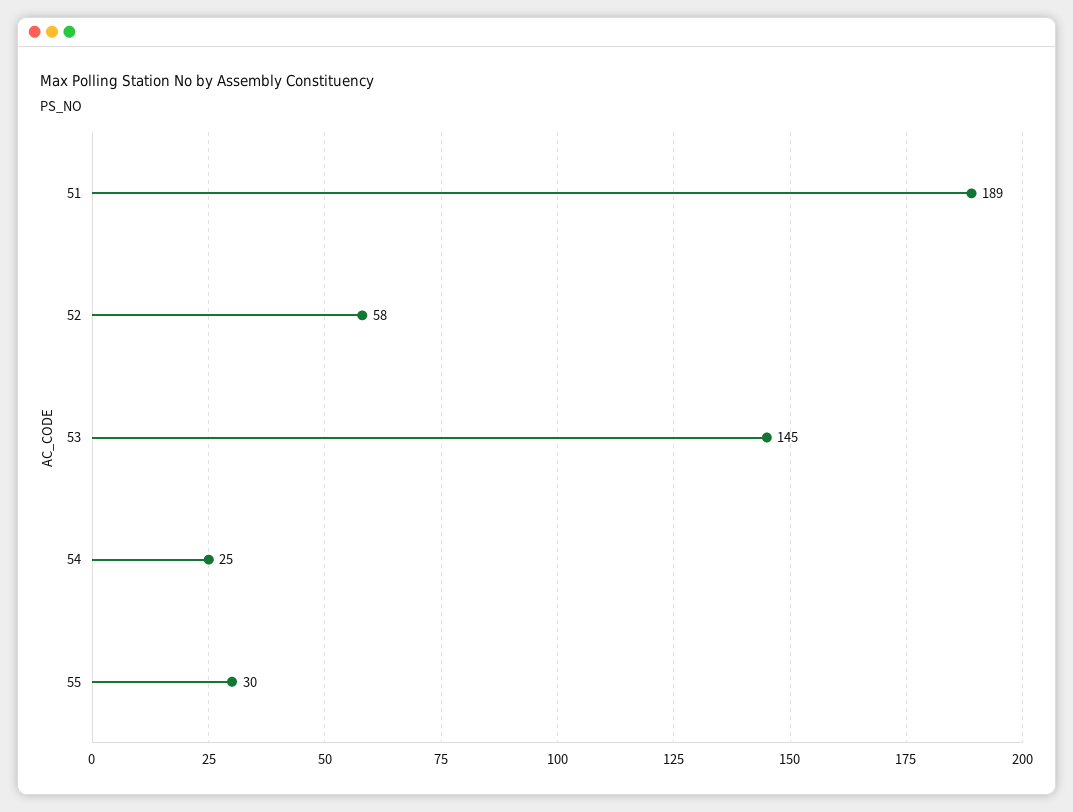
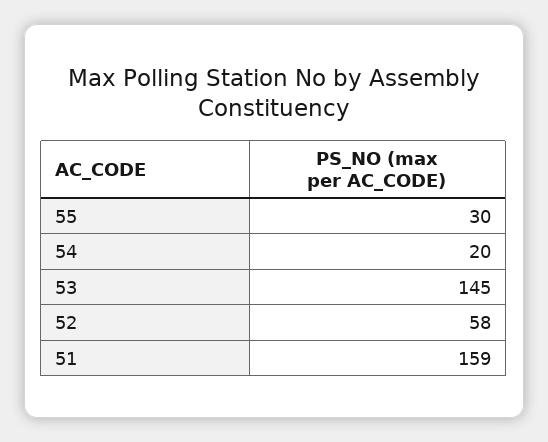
51: 189 -> 159
54: 25 -> 20

